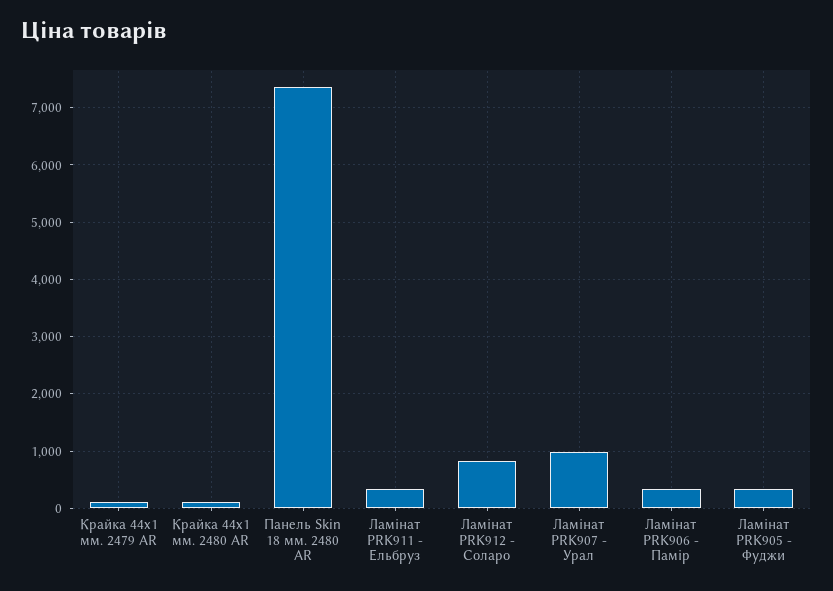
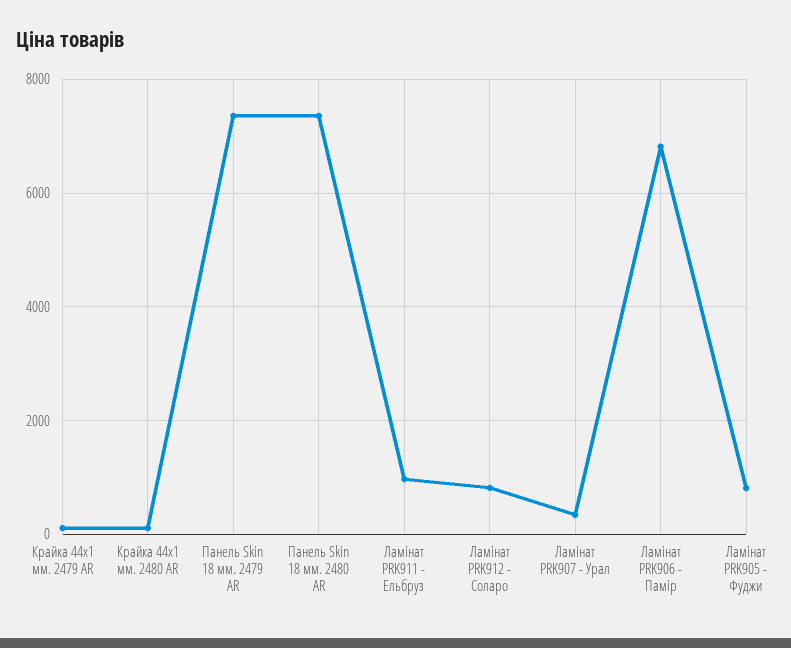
Ламінат PRK911 - Ельбруз: 400 -> 1000
Ламінат PRK907 - Урал: 1000 -> 400
Ламінат PRK906 - Памір: 400 -> 6800
Ламінат PRK905 - Фуджи: 400 -> 800
Панель Skin 18 мм. 2479 AR: none -> 7400

